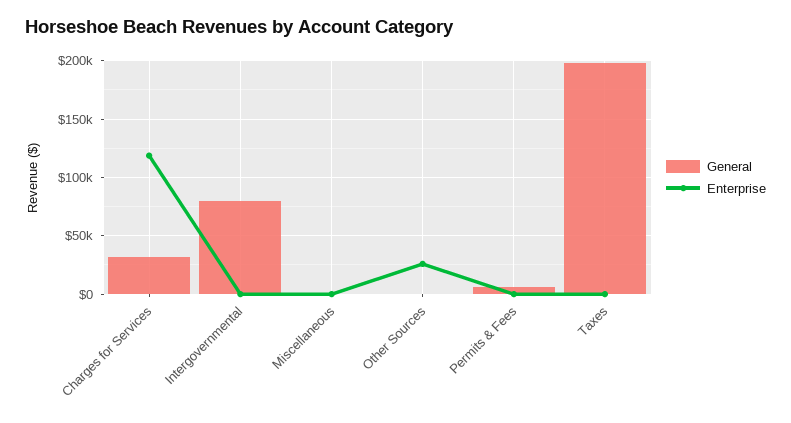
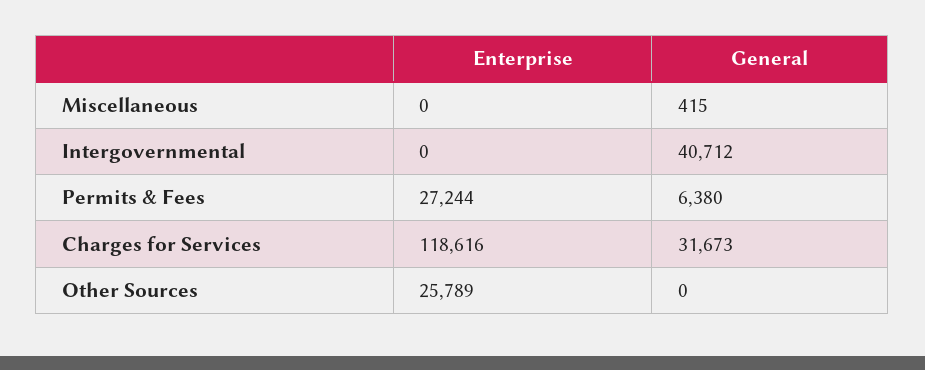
General, Intergovernmental: 80000 -> 40712
Enterprise, Permits & Fees: 0 -> 27244
General, Taxes: 200000 -> none
Enterprise, Taxes: 0 -> none

